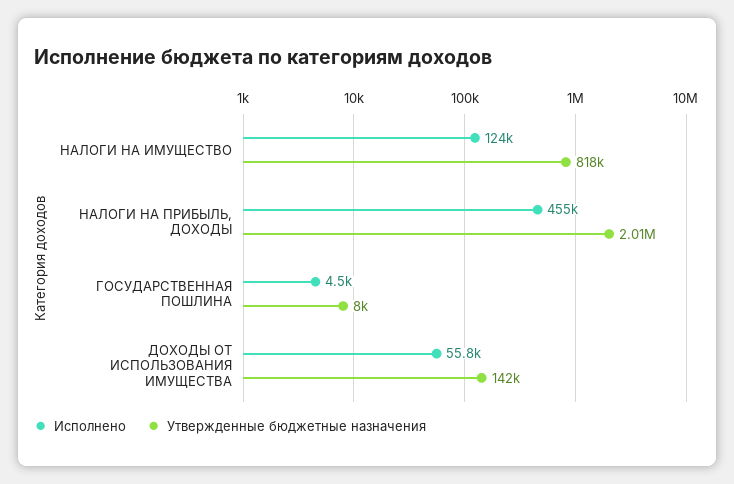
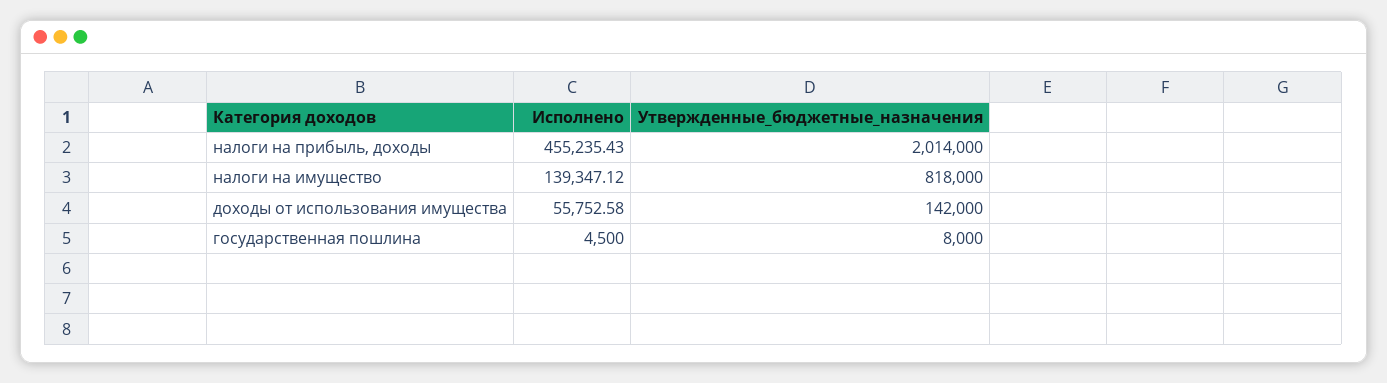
Исполнено, НАЛОГИ НА ИМУЩЕСТВО: 124000 -> 139347.12

